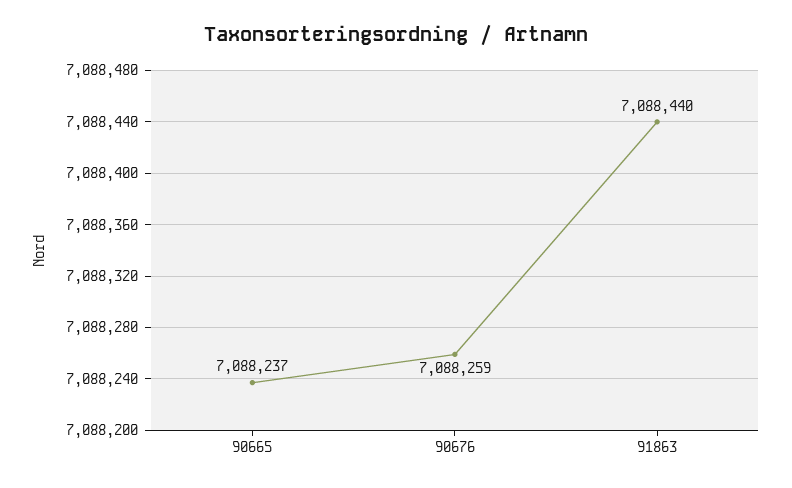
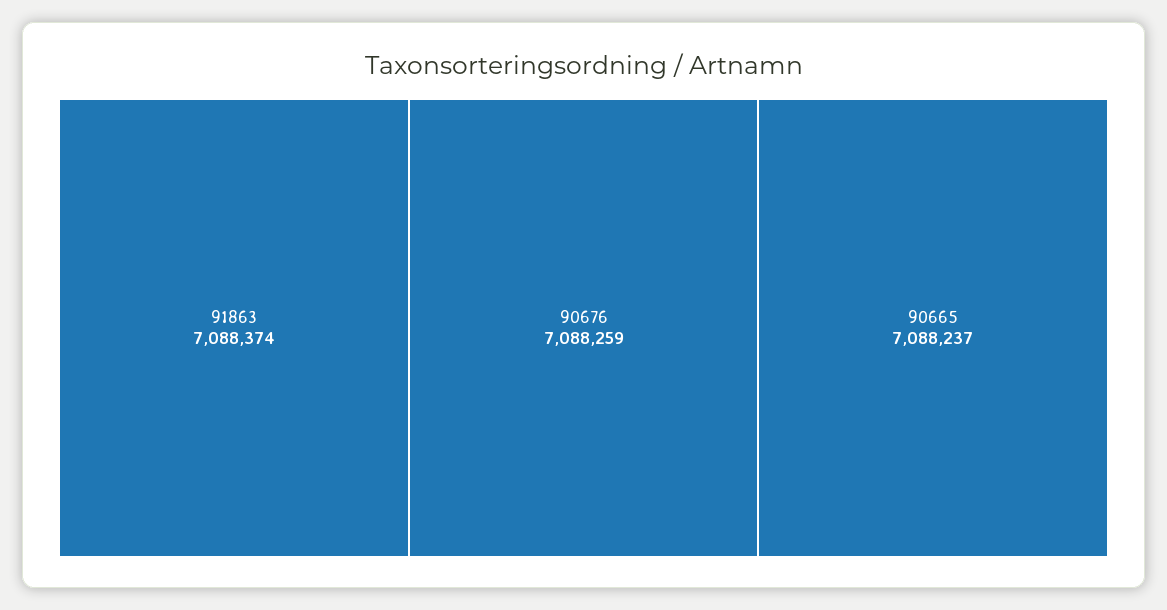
91863: 7088440 -> 7088374

